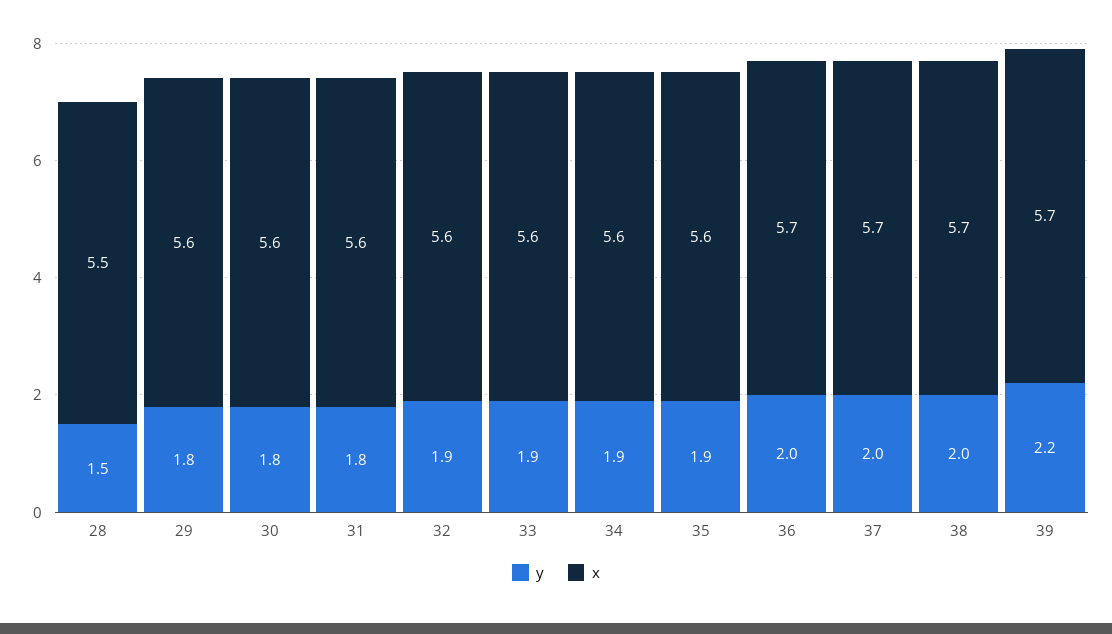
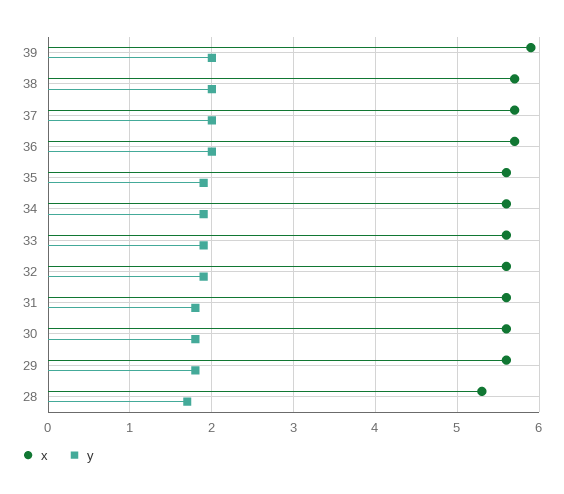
y, 28: 1.5 -> 1.7
x, 28: 5.5 -> 5.3
y, 39: 2.2 -> 2
x, 39: 5.7 -> 5.9

